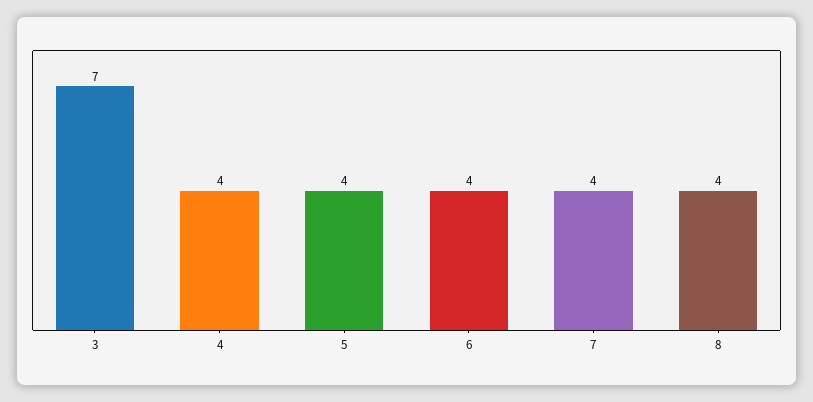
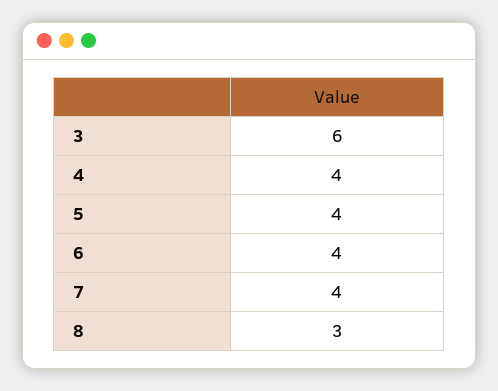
3: 7 -> 6
8: 4 -> 3

